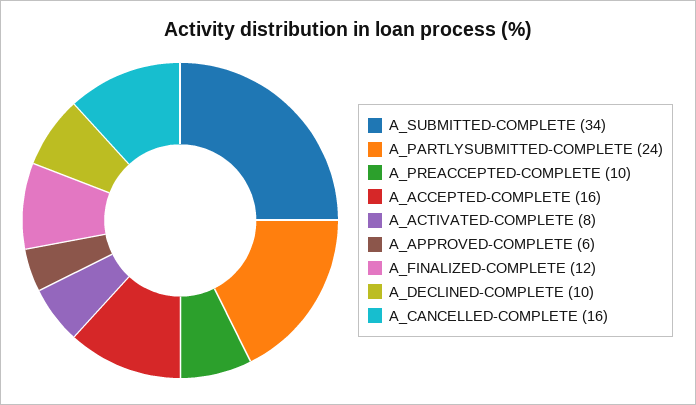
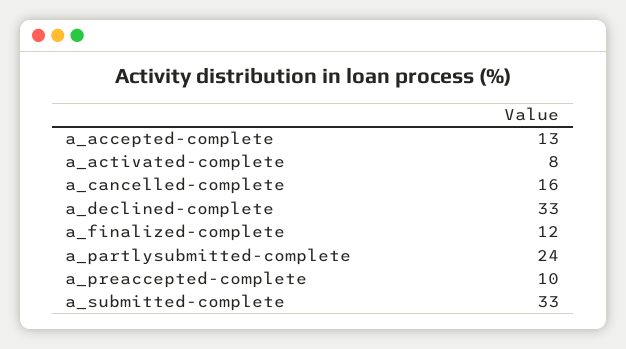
A_SUBMITTED-COMPLETE: 34 -> 33
A_ACCEPTED-COMPLETE: 16 -> 13
A_APPROVED-COMPLETE: 6 -> none
A_DECLINED-COMPLETE: 10 -> 33

